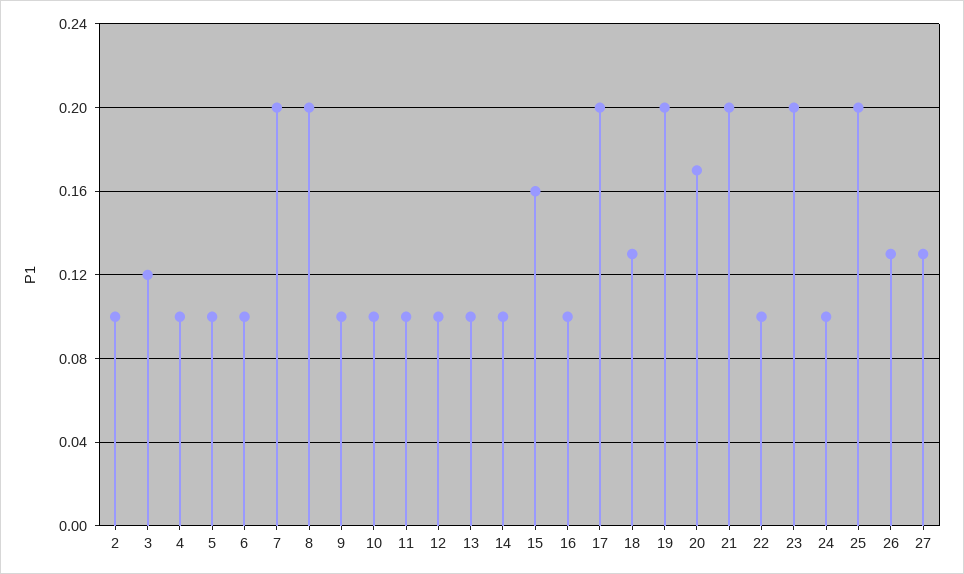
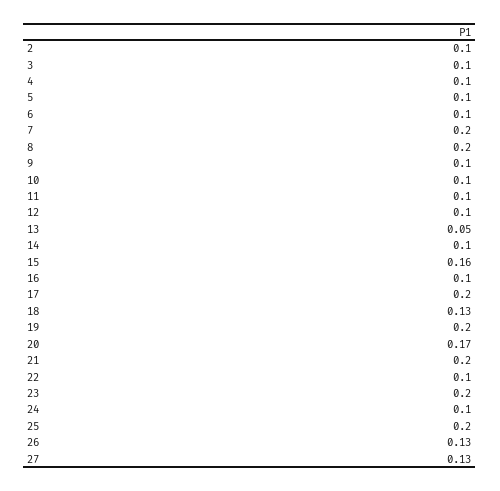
3: 0.12 -> 0.1
13: 0.1 -> 0.05

